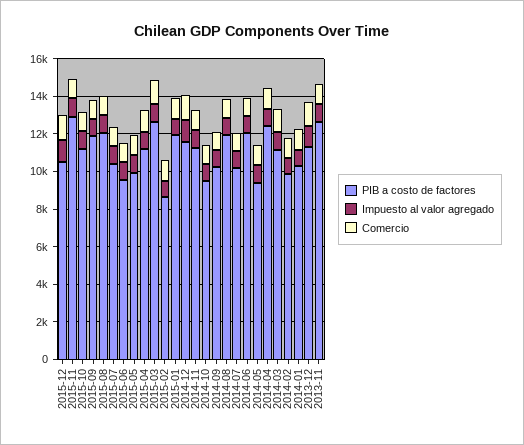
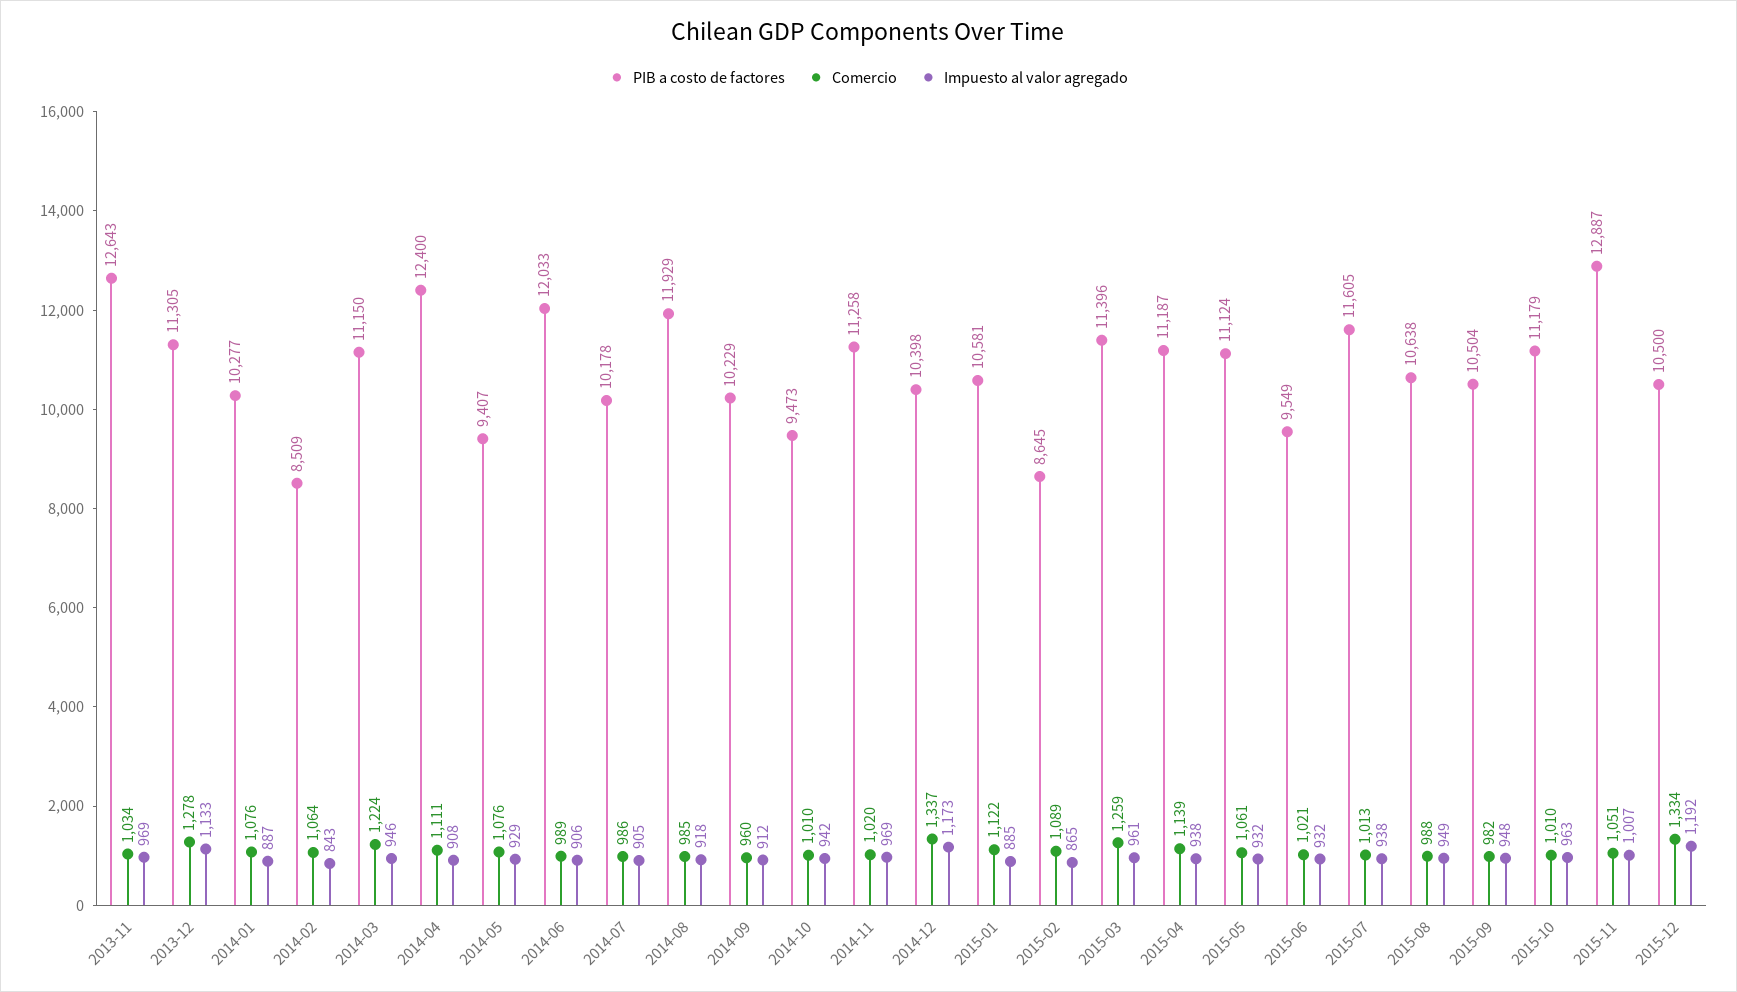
PIB a costo de factores, 2015-09: 12000 -> 10504
PIB a costo de factores, 2015-08: 12000 -> 10638
PIB a costo de factores, 2015-07: 10500 -> 11605
PIB a costo de factores, 2015-05: 10000 -> 11124
PIB a costo de factores, 2015-03: 12500 -> 11396
PIB a costo de factores, 2015-01: 12000 -> 10581
PIB a costo de factores, 2014-12: 11500 -> 10398
PIB a costo de factores, 2014-02: 10000 -> 8509

